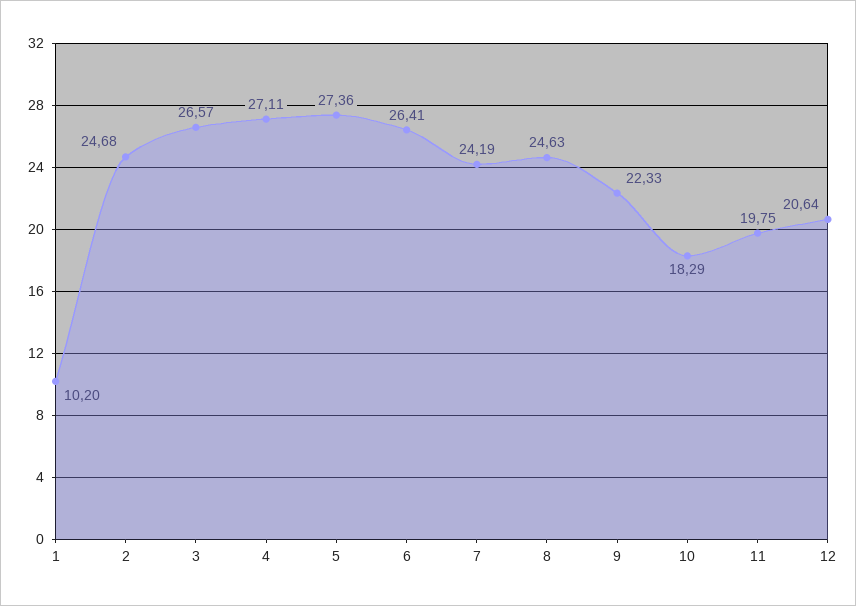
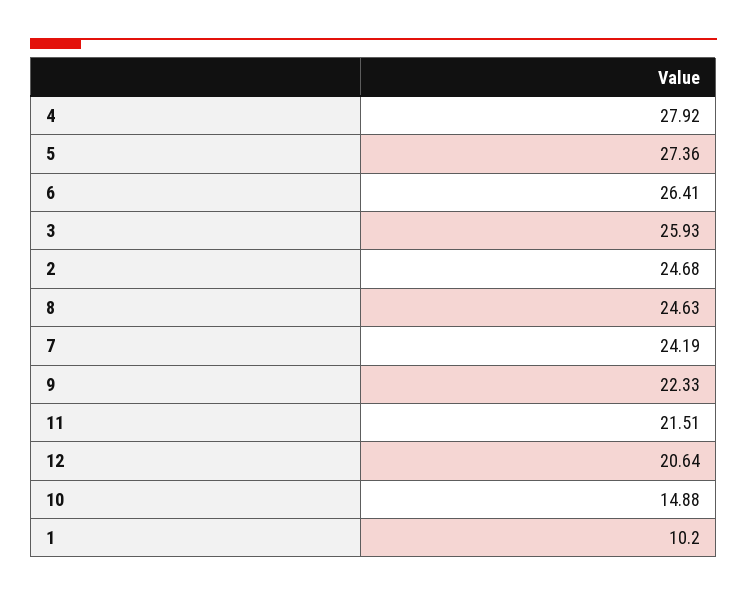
3: 26.57 -> 25.93
4: 27.11 -> 27.92
10: 18.29 -> 14.88
11: 19.75 -> 21.51

